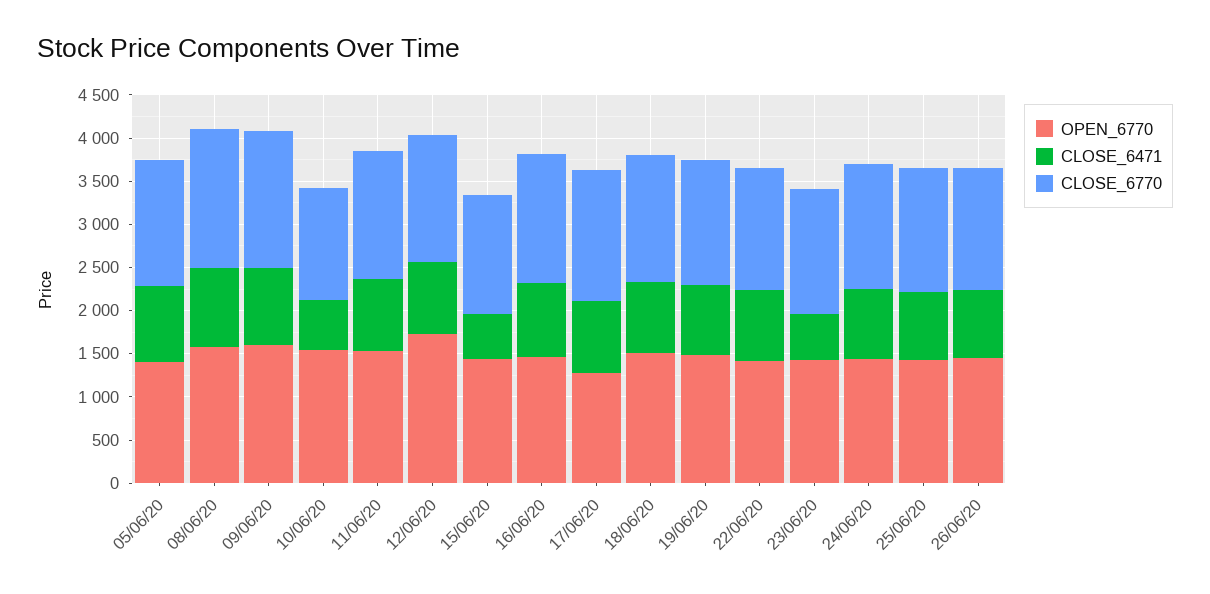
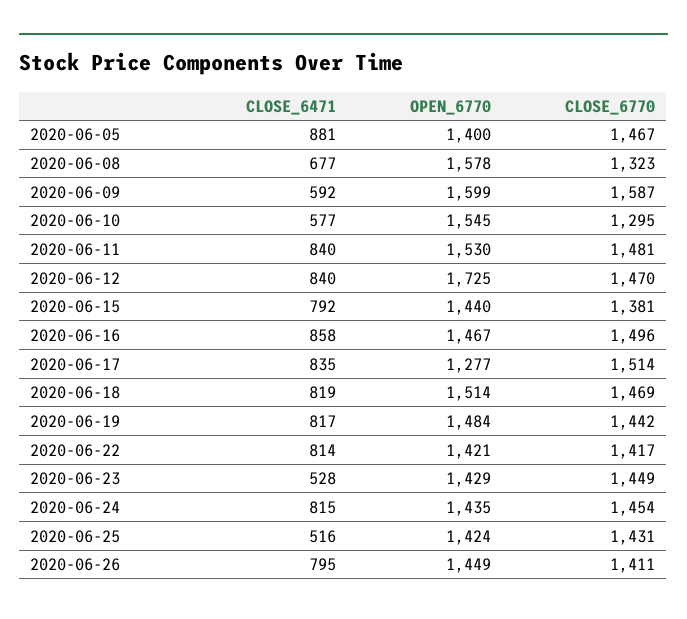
CLOSE_6471, 08/06/20: 900 -> 677
CLOSE_6770, 08/06/20: 1600 -> 1323
CLOSE_6471, 09/06/20: 900 -> 592
CLOSE_6471, 15/06/20: 500 -> 792
CLOSE_6471, 25/06/20: 800 -> 516

